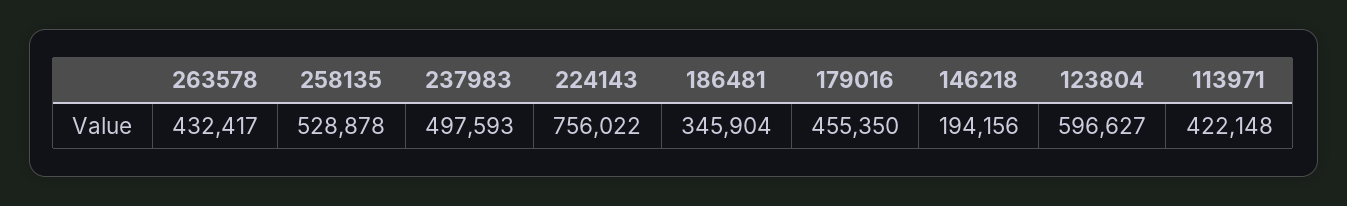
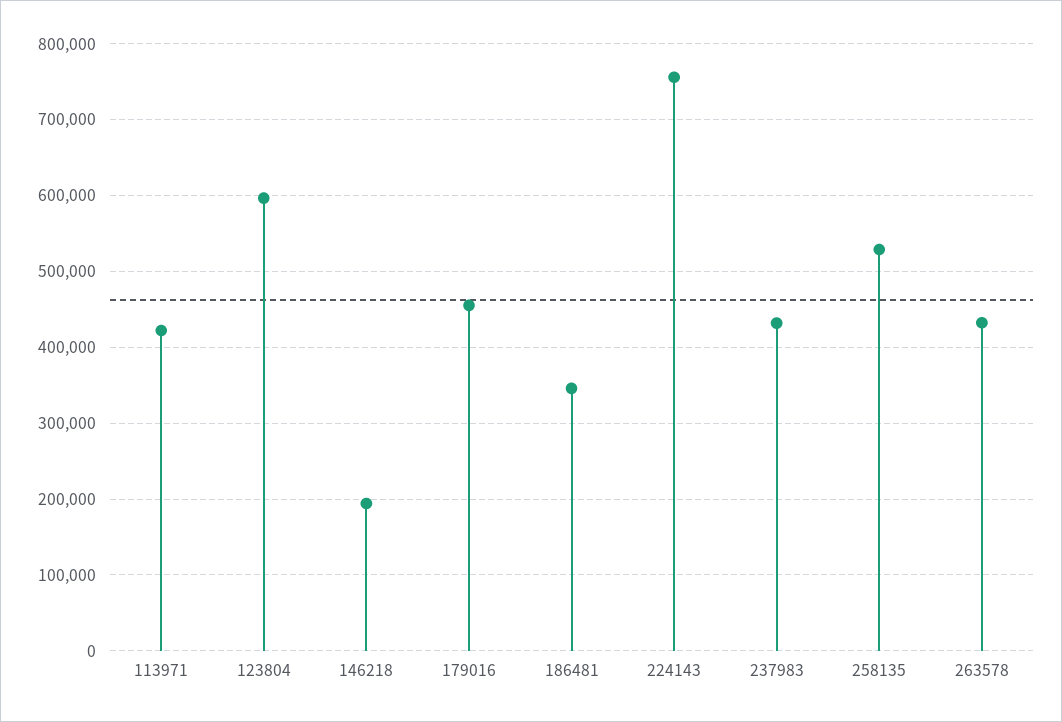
237983: 497593 -> 430000

